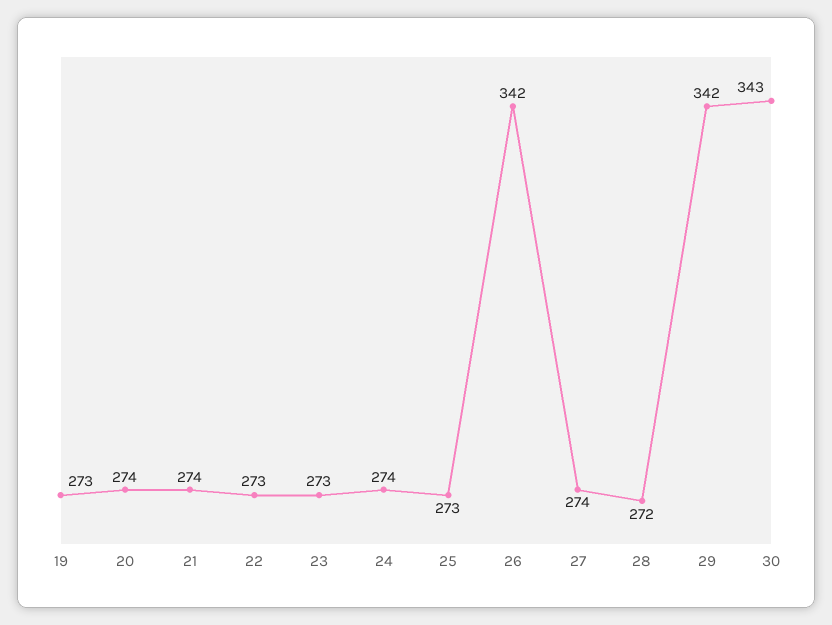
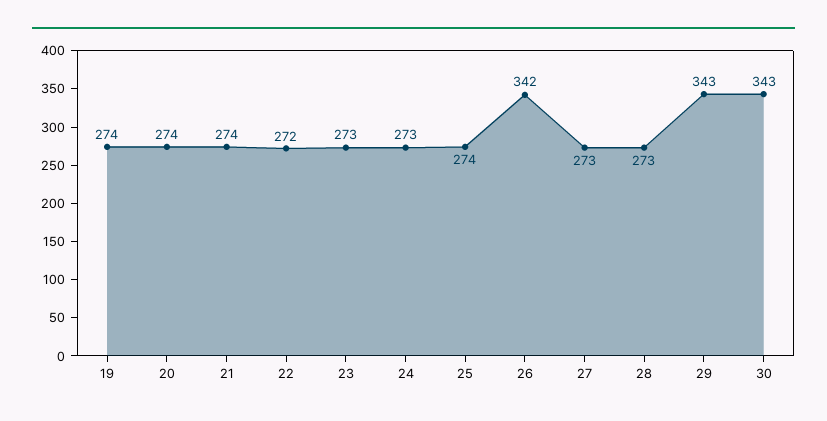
19: 273 -> 274
22: 273 -> 272
24: 274 -> 273
25: 273 -> 274
27: 274 -> 273
28: 272 -> 273
29: 342 -> 343

